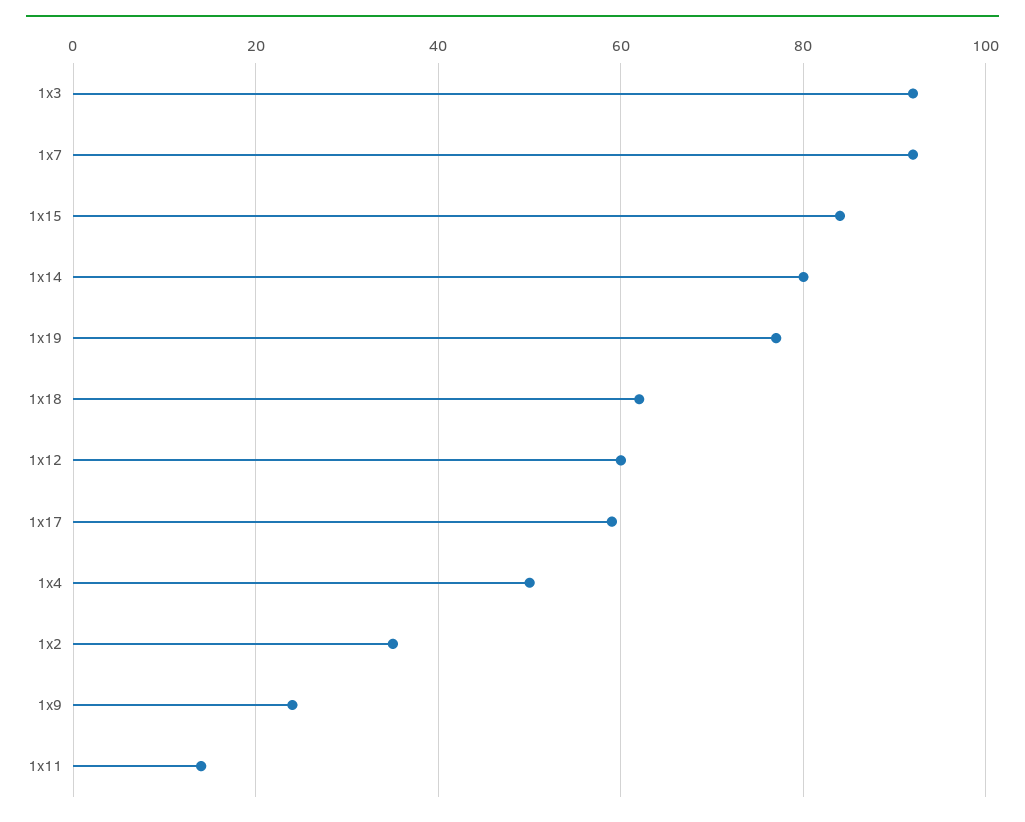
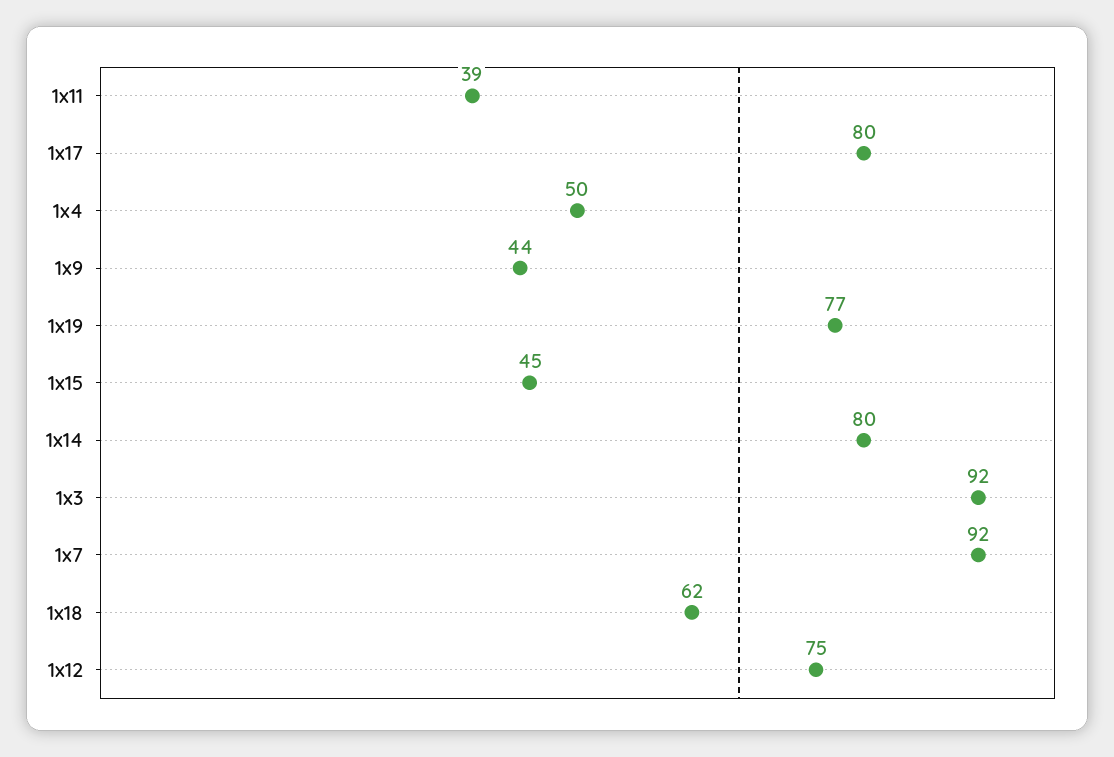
1x15: 85 -> 45
1x12: 60 -> 75
1x17: 60 -> 80
1x2: 35 -> none
1x9: 25 -> 44
1x11: 15 -> 39

